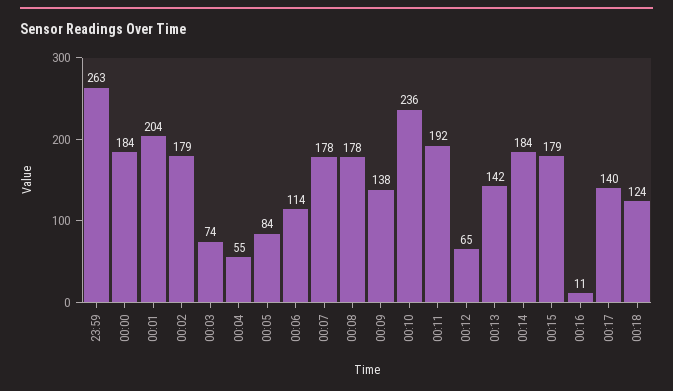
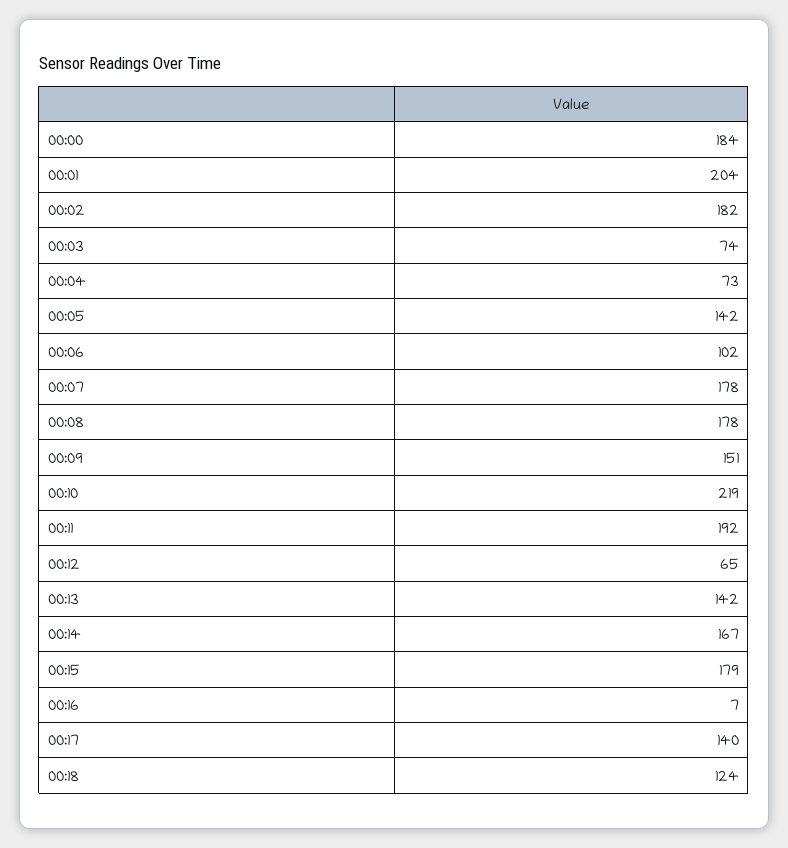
23:59: 263 -> none
00:02: 179 -> 182
00:04: 55 -> 73
00:05: 84 -> 142
00:06: 114 -> 102
00:09: 138 -> 151
00:10: 236 -> 219
00:14: 184 -> 167
00:16: 11 -> 7

